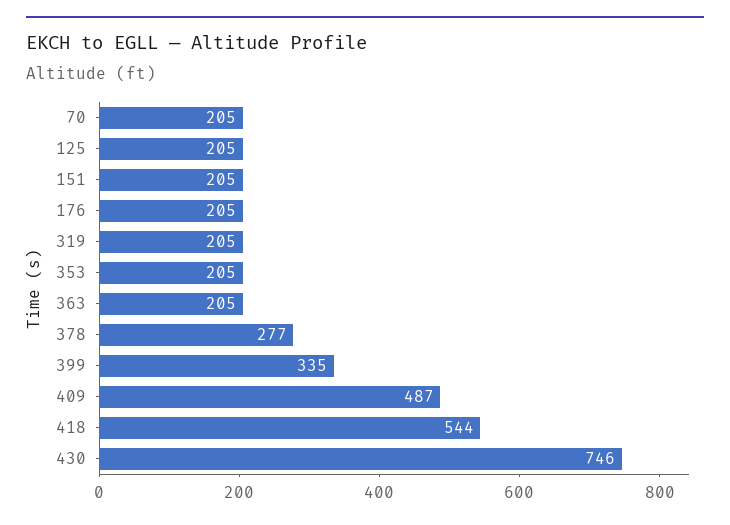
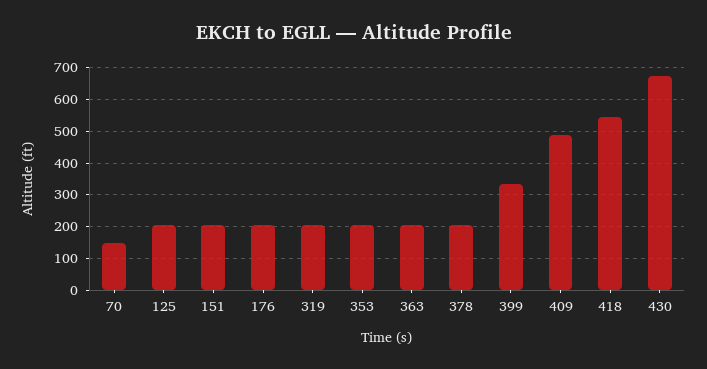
70: 205 -> 140
378: 277 -> 200
430: 746 -> 680

